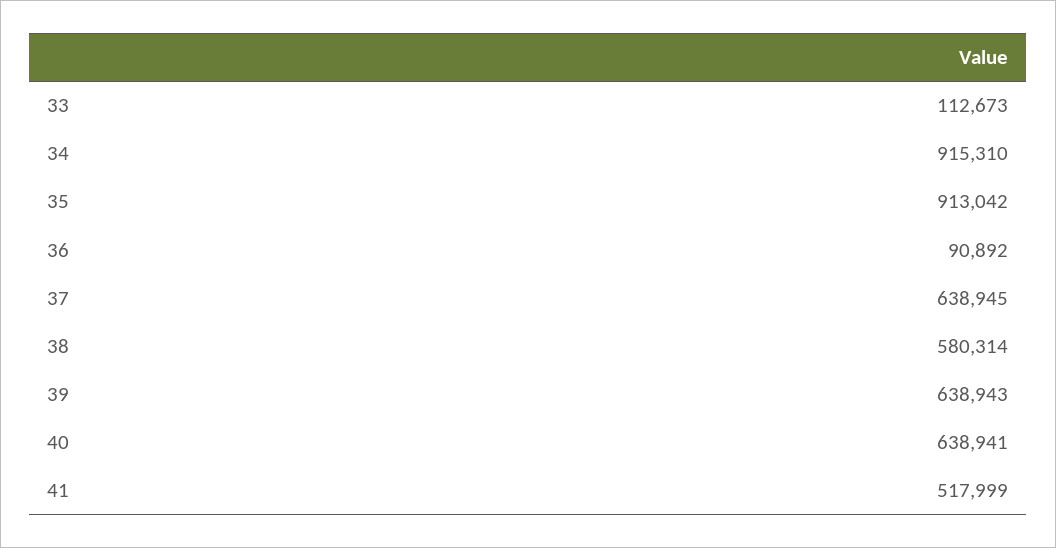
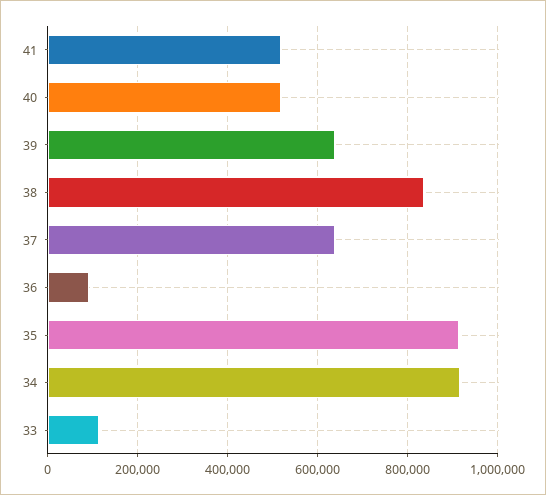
38: 580314 -> 840000
40: 638941 -> 520000

